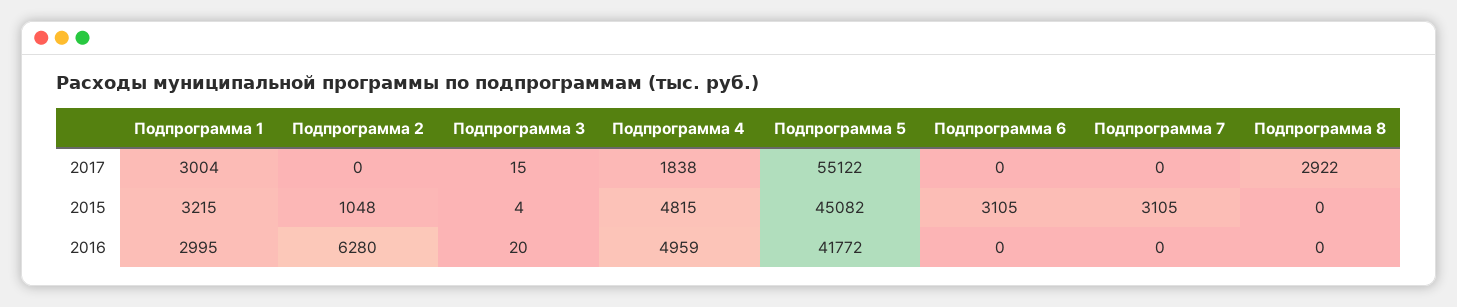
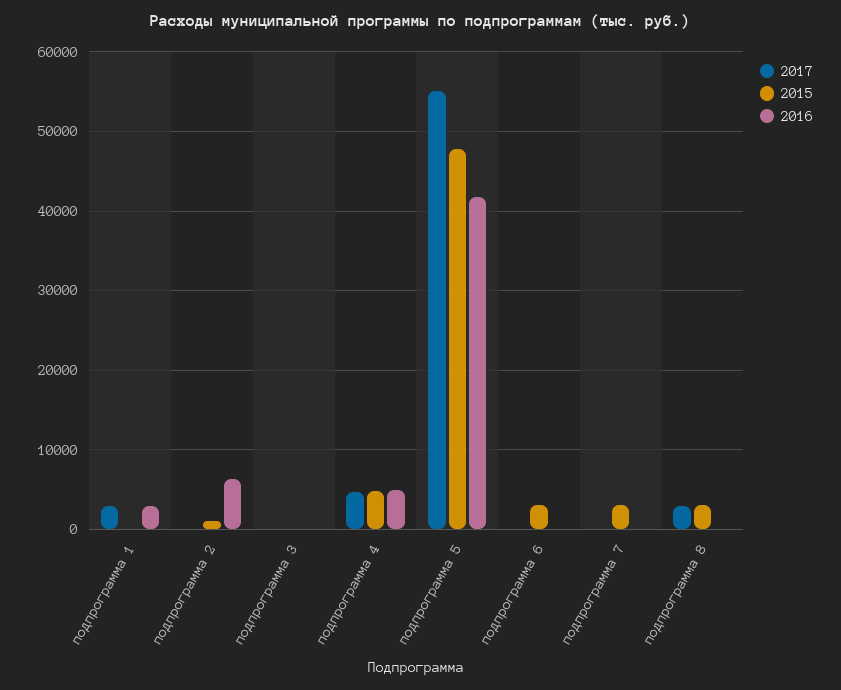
2017, Подпрограмма 4: 1838 -> 5000
2015, Подпрограмма 1: 3215 -> 0
2015, Подпрограмма 5: 45082 -> 48000
2015, Подпрограмма 8: 0 -> 3000

